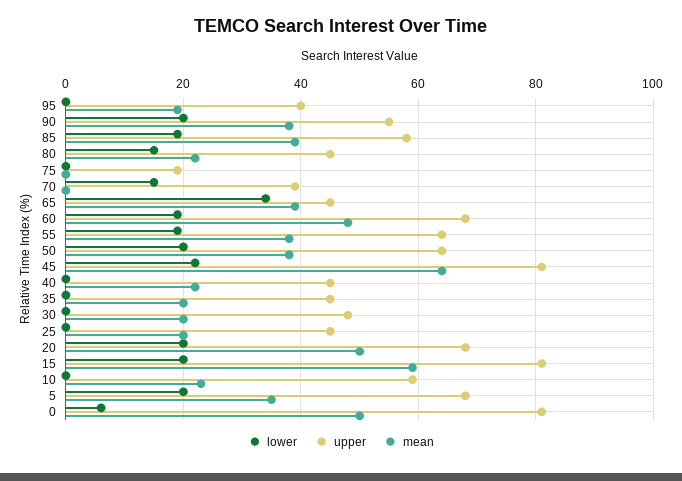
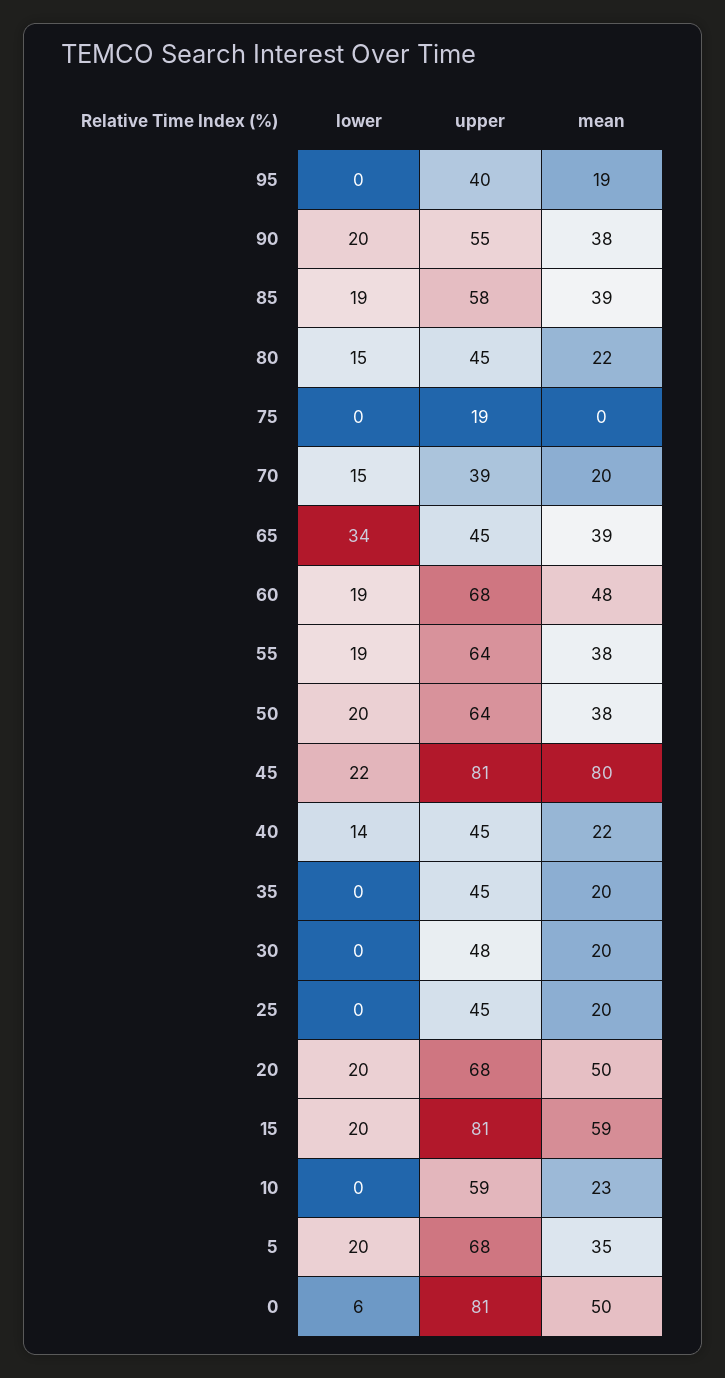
mean, 70: 0 -> 20
mean, 45: 65 -> 80
lower, 40: 0 -> 14

